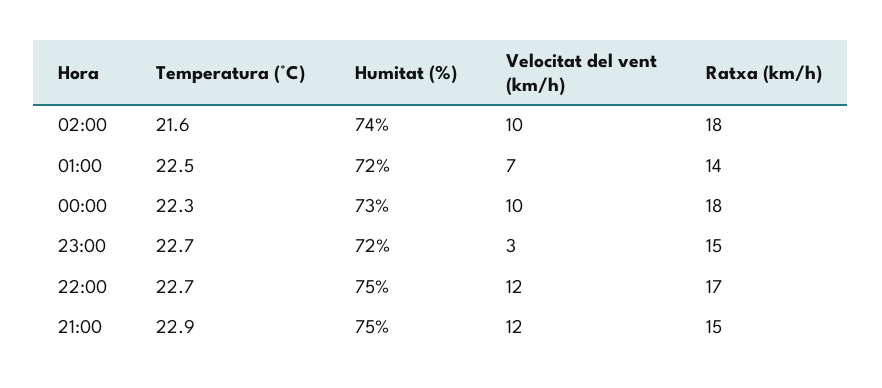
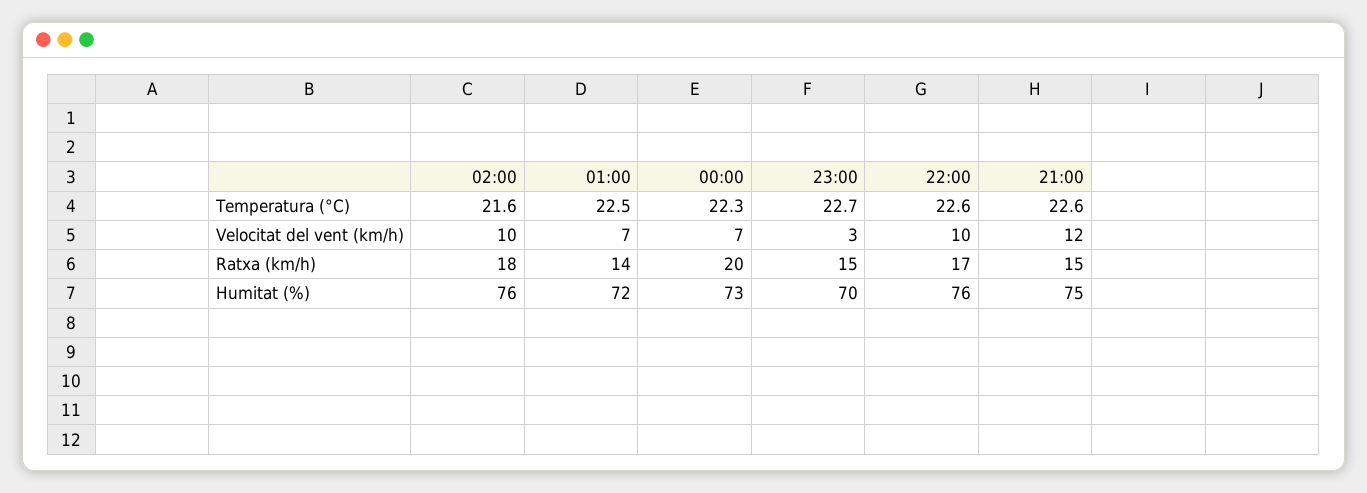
Humitat (%), 02:00: 74 -> 76
Velocitat del vent (km/h), 00:00: 10 -> 7
Ratxa (km/h), 00:00: 18 -> 20
Humitat (%), 23:00: 72 -> 70
Temperatura (°C), 22:00: 22.7 -> 22.6
Humitat (%), 22:00: 75 -> 76
Velocitat del vent (km/h), 22:00: 12 -> 10
Temperatura (°C), 21:00: 22.9 -> 22.6

